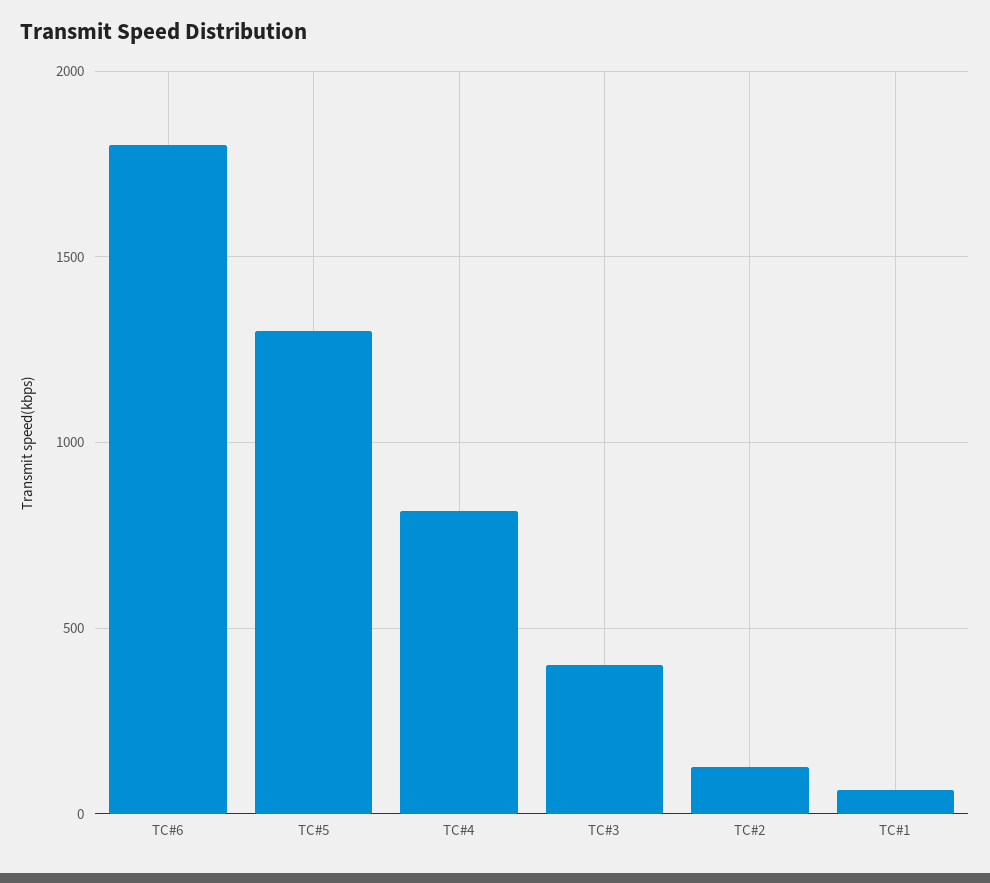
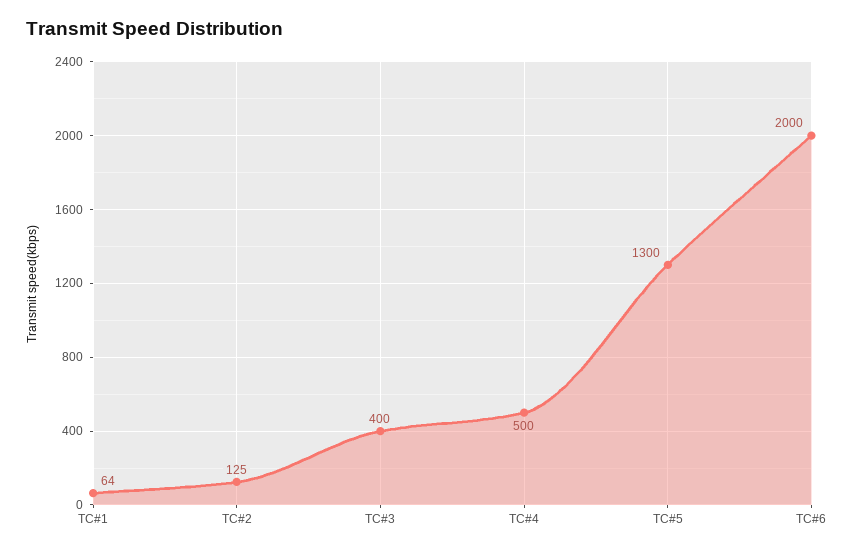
TC#6: 1800 -> 2000
TC#4: 800 -> 500

